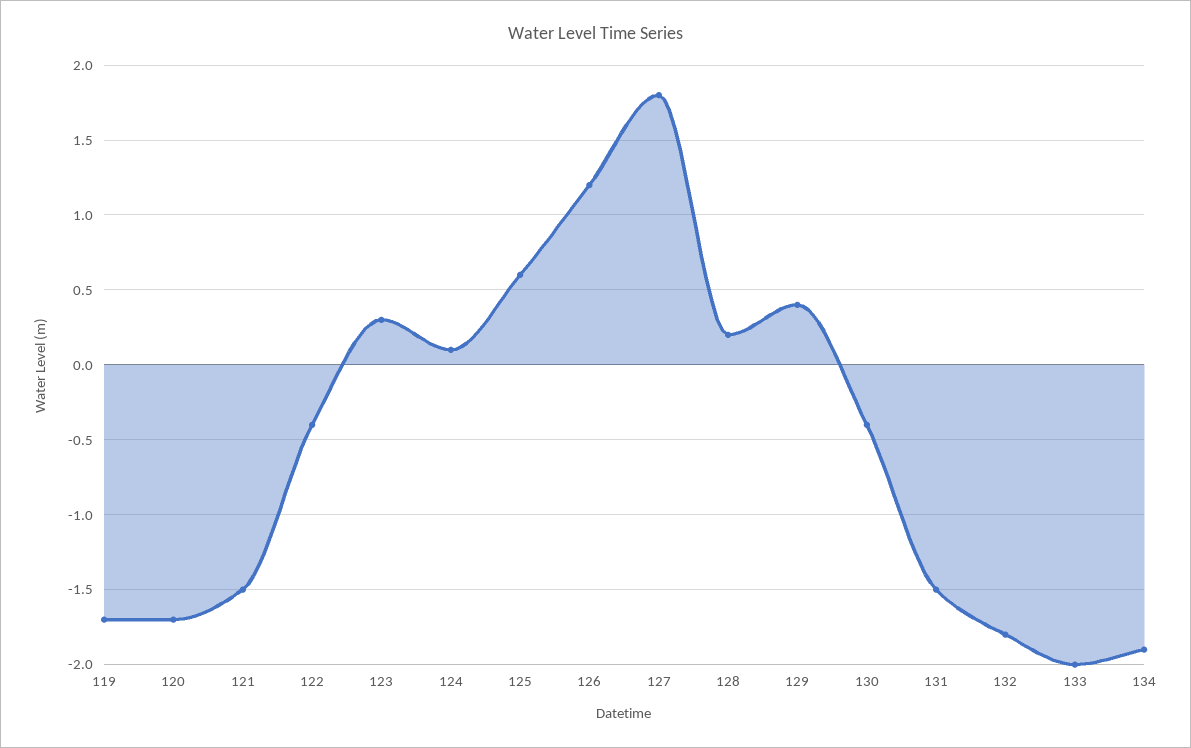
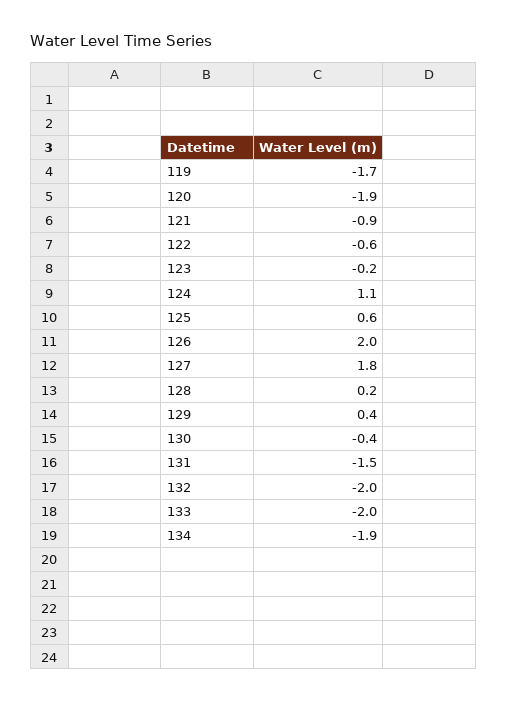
120: -1.7 -> -1.9
121: -1.5 -> -0.9
122: -0.4 -> -0.6
123: 0.3 -> -0.2
124: 0.1 -> 1.1
126: 1.2 -> 2
132: -1.8 -> -2

